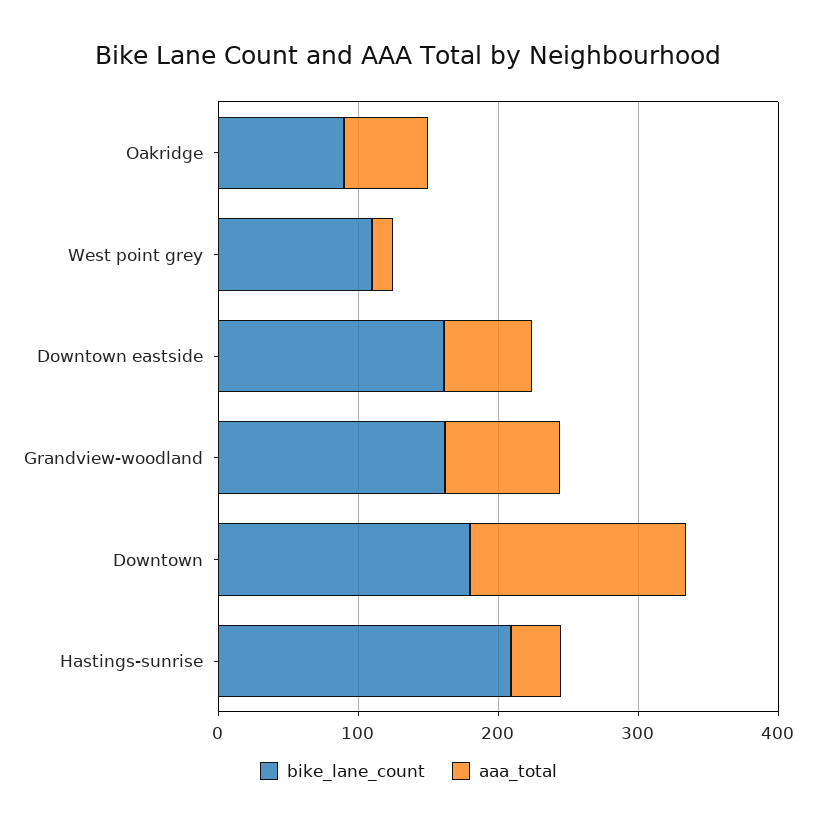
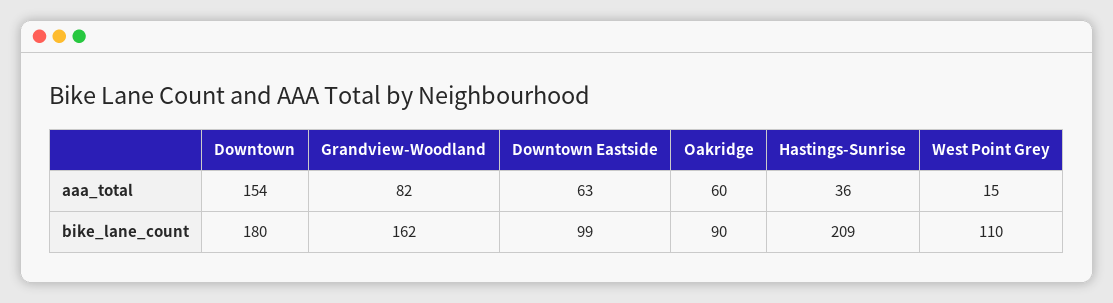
bike_lane_count, Downtown eastside: 160 -> 99

